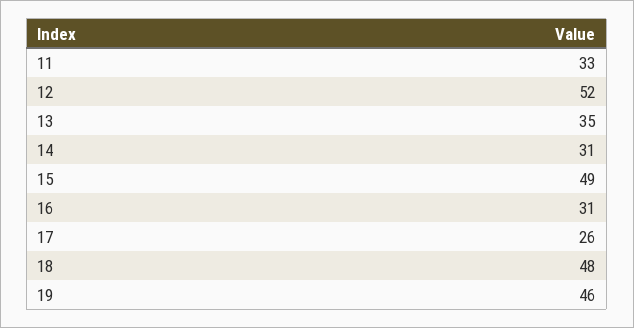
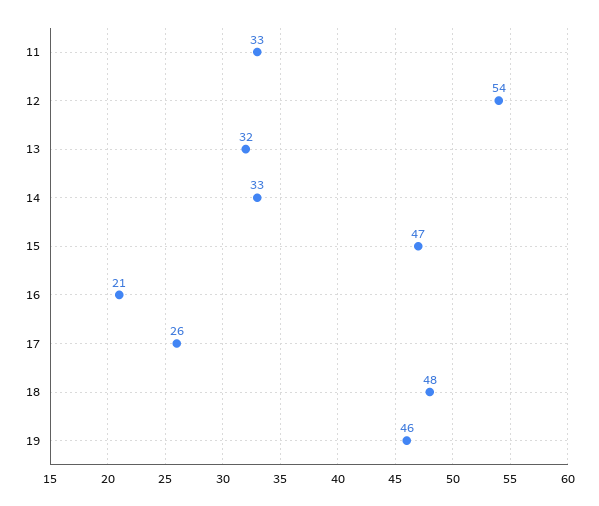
12: 52 -> 54
13: 35 -> 32
14: 31 -> 33
15: 49 -> 47
16: 31 -> 21

